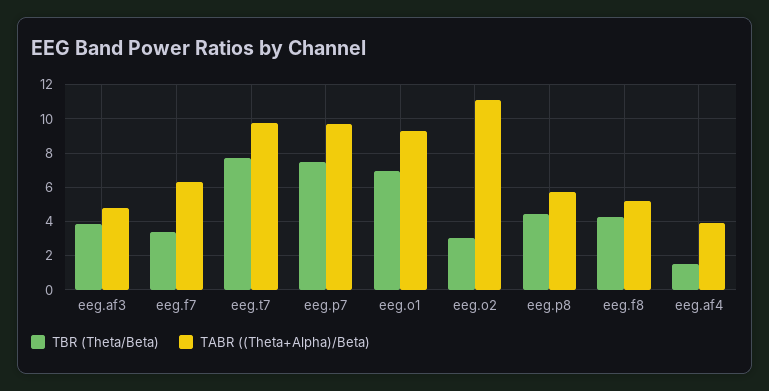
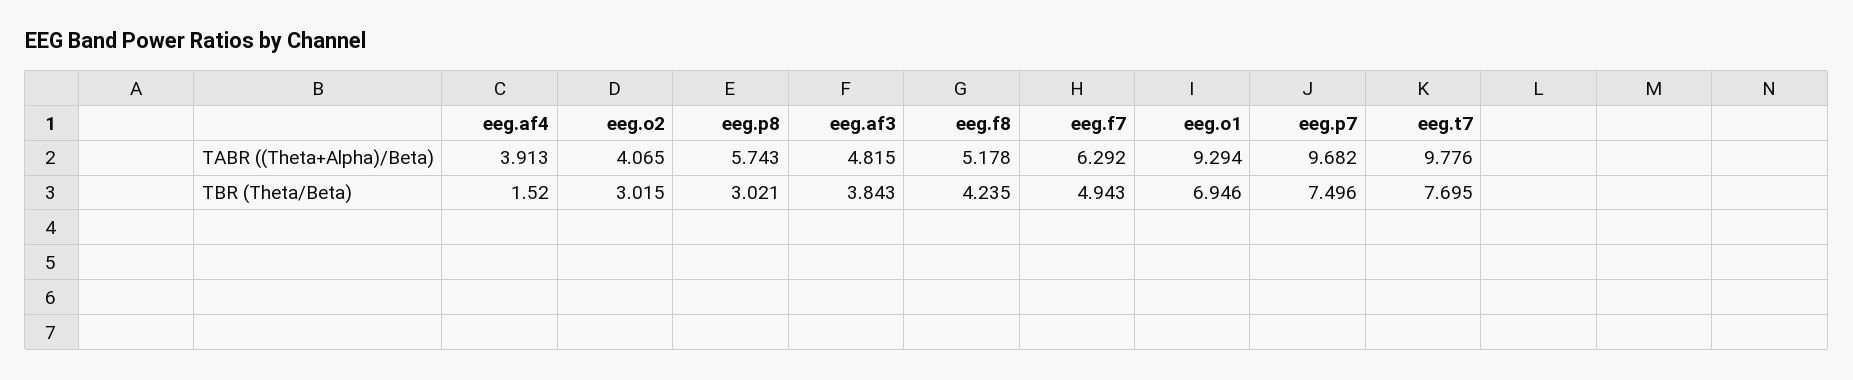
TBR (Theta/Beta), eeg.f7: 3.5 -> 4.943
TABR ((Theta+Alpha)/Beta), eeg.o2: 11 -> 4.065
TBR (Theta/Beta), eeg.p8: 4.5 -> 3.021

